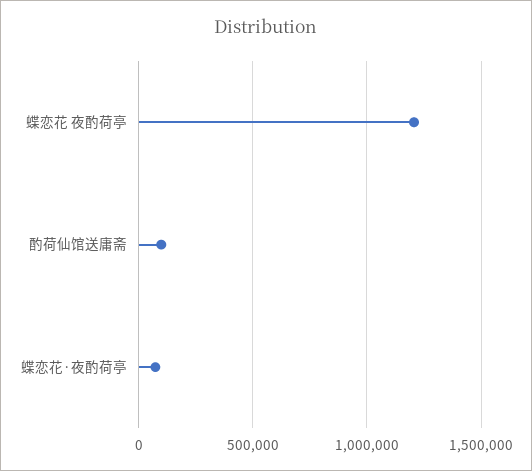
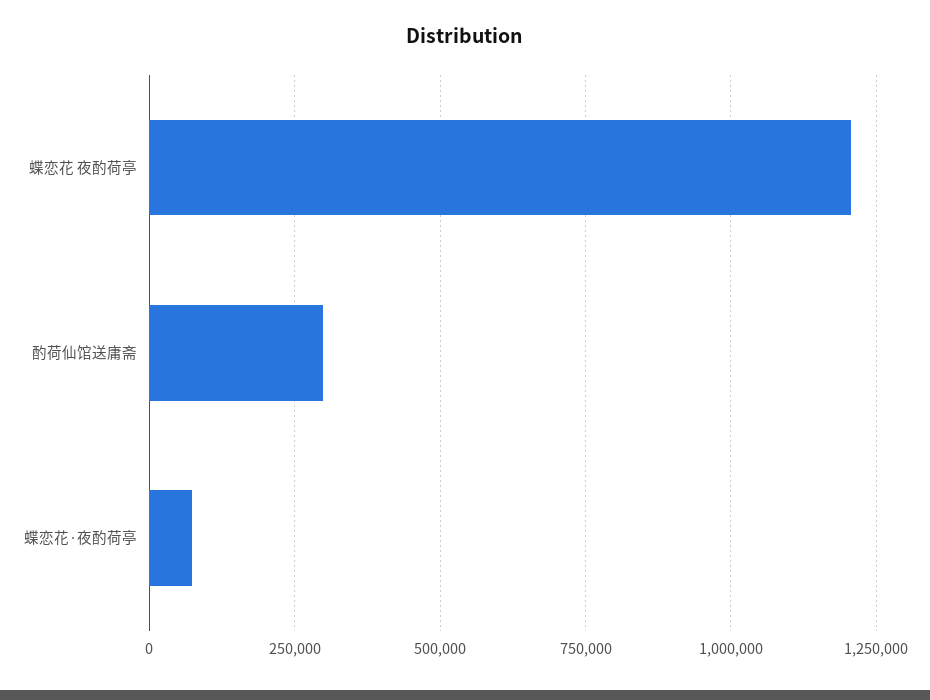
酌荷仙馆送庸斋: 100000 -> 300000

